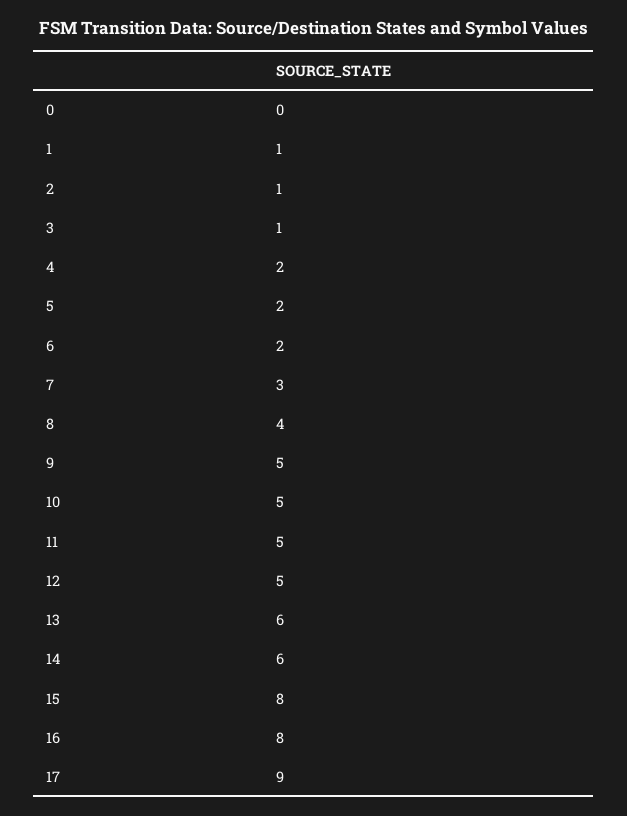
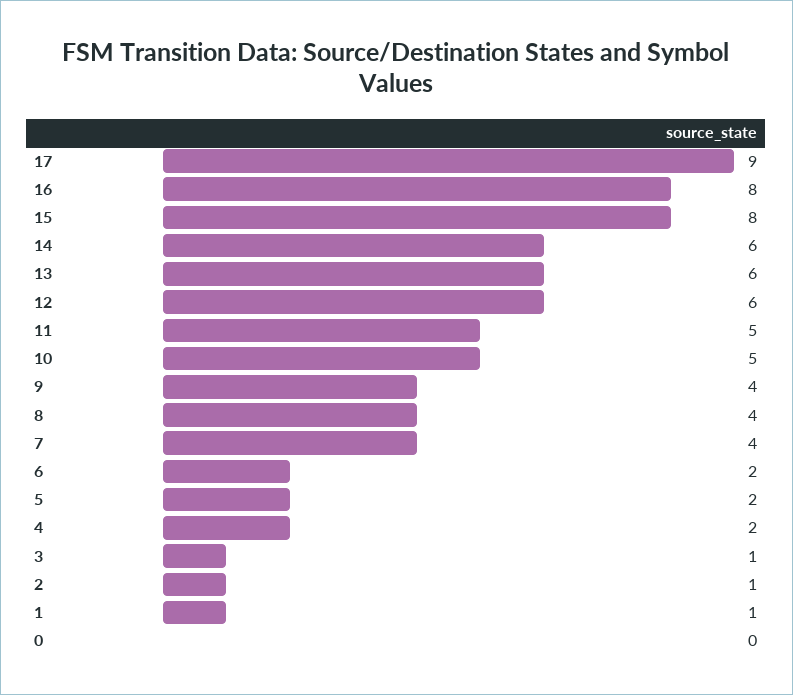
7: 3 -> 4
9: 5 -> 4
12: 5 -> 6

